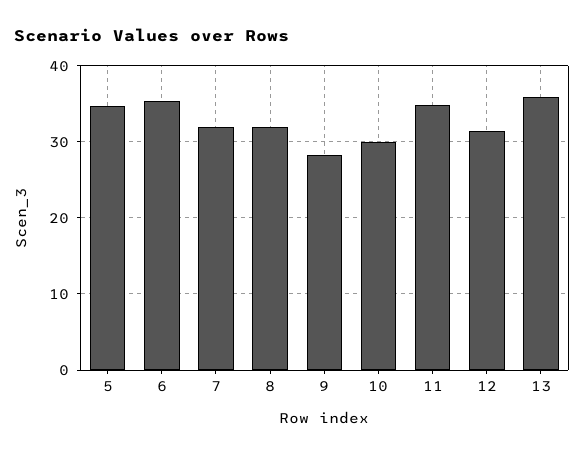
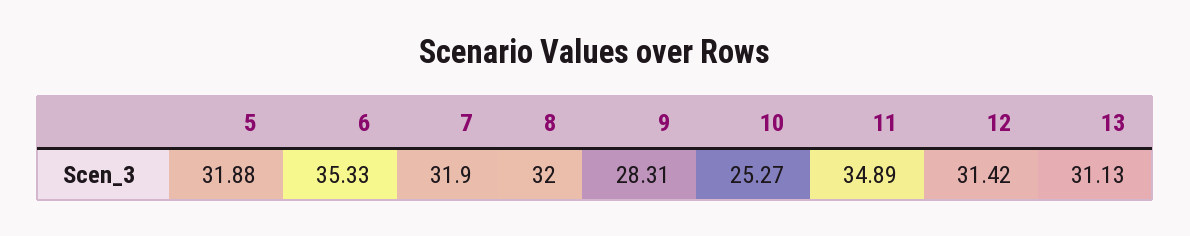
5: 35 -> 31.88
10: 30 -> 25.27
13: 36 -> 31.13

